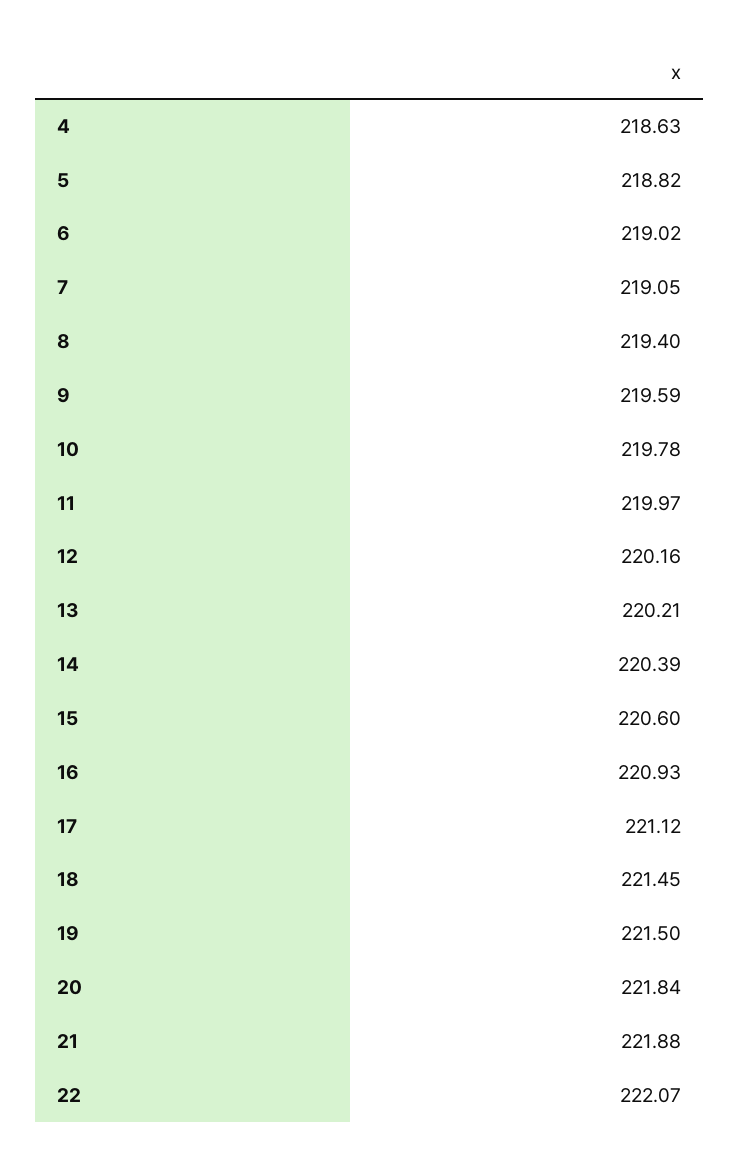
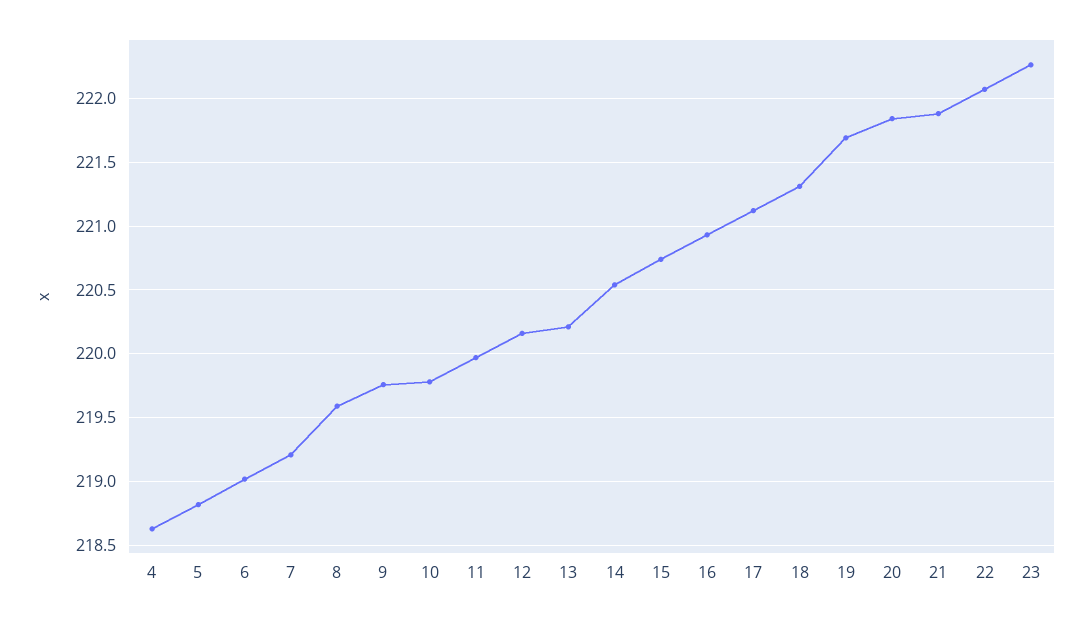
7: 219.05 -> 219.2
8: 219.4 -> 219.6
9: 219.59 -> 219.75
14: 220.39 -> 220.55
15: 220.6 -> 220.75
18: 221.45 -> 221.3
19: 221.5 -> 221.7
23: none -> 222.25

